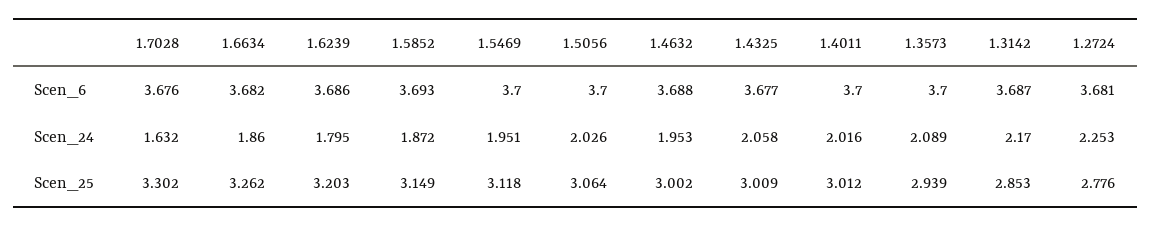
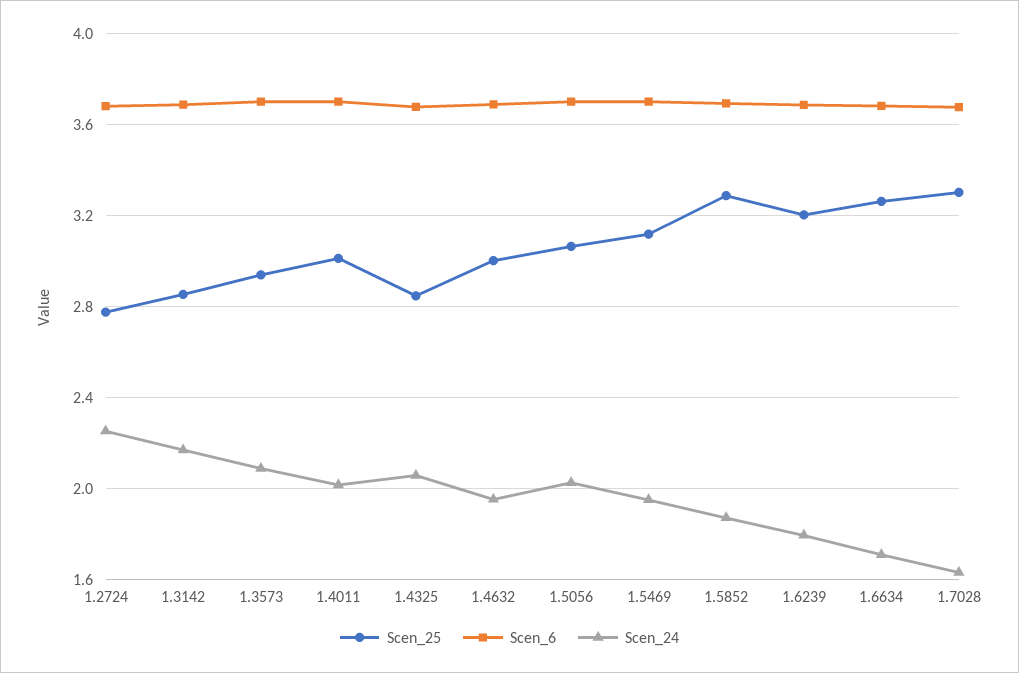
Scen_24, 1.6634: 1.86 -> 1.7
Scen_25, 1.5852: 3.149 -> 3.3
Scen_25, 1.4325: 3.009 -> 2.85

